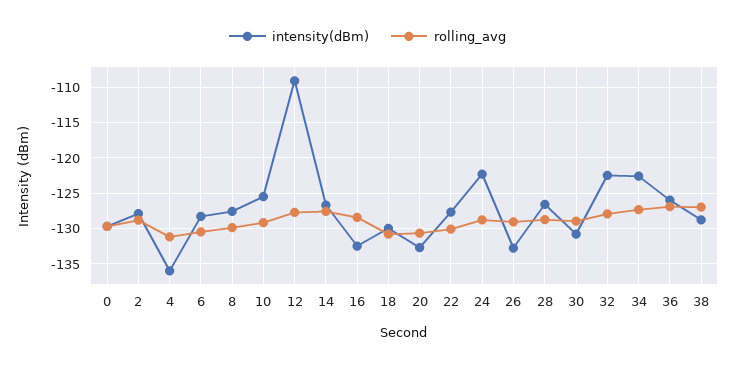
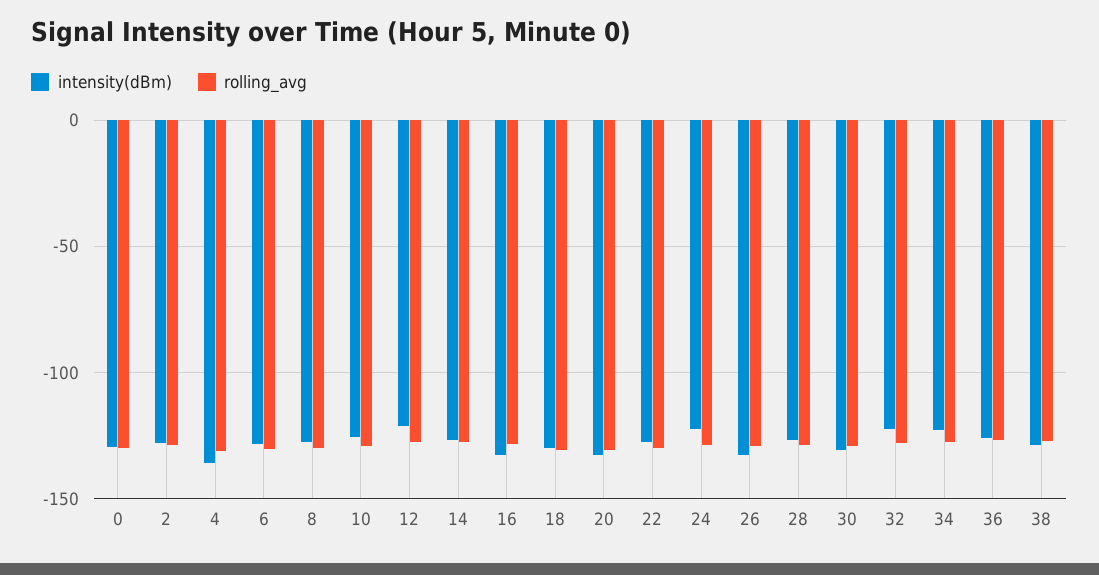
intensity(dBm), 12: -109 -> -120

